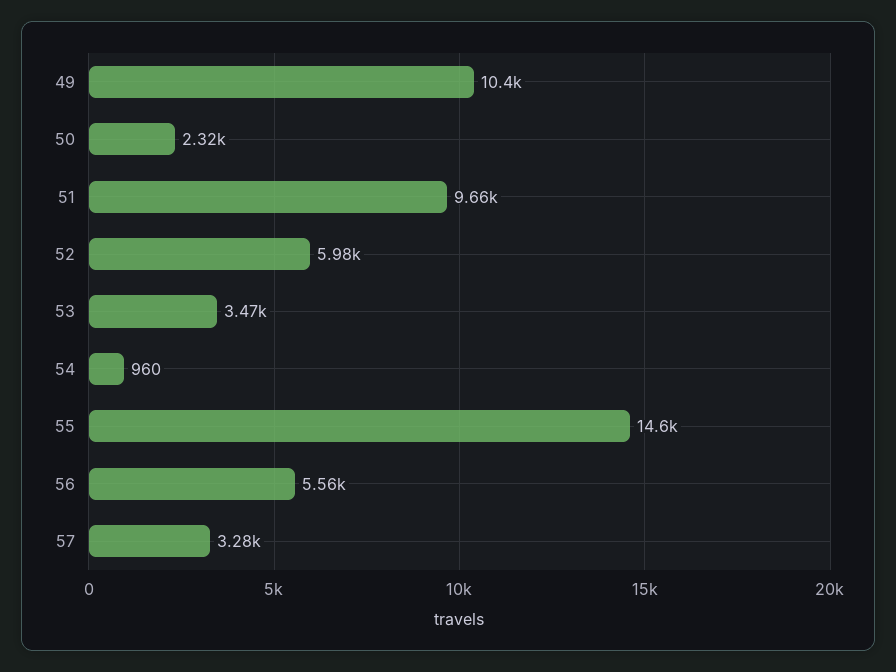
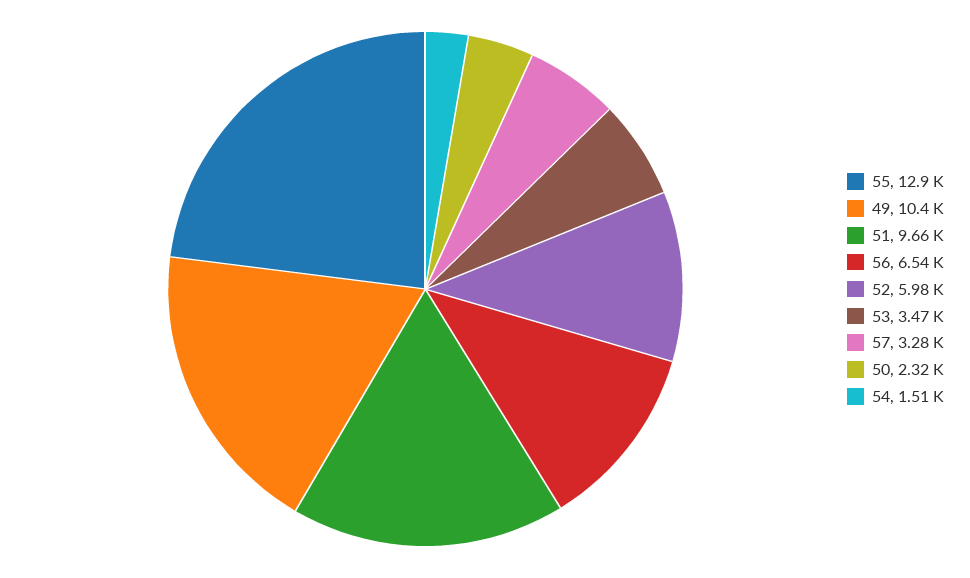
54: 960 -> 1510
55: 14600 -> 12900
56: 5560 -> 6540

